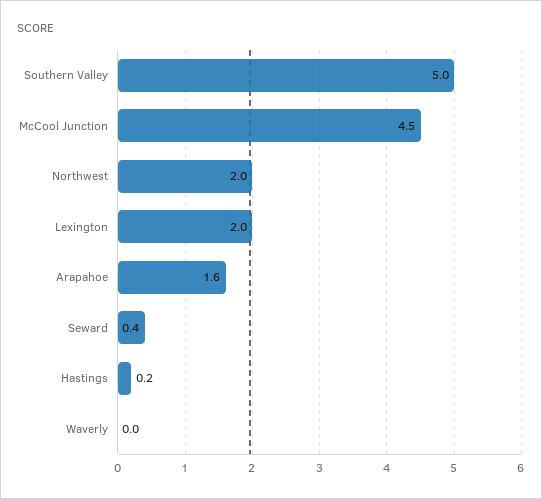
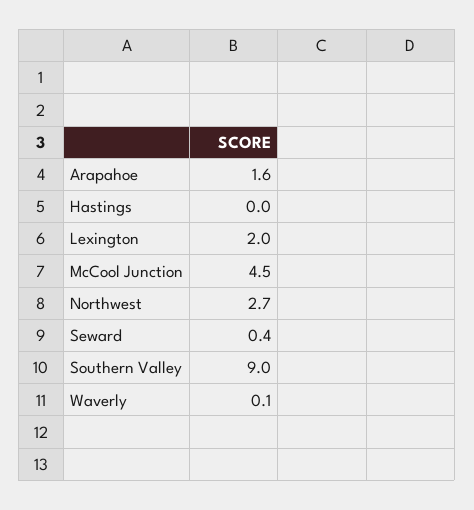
Southern Valley: 5 -> 9
Northwest: 2 -> 2.7
Hastings: 0.2 -> 0
Waverly: 0 -> 0.1

